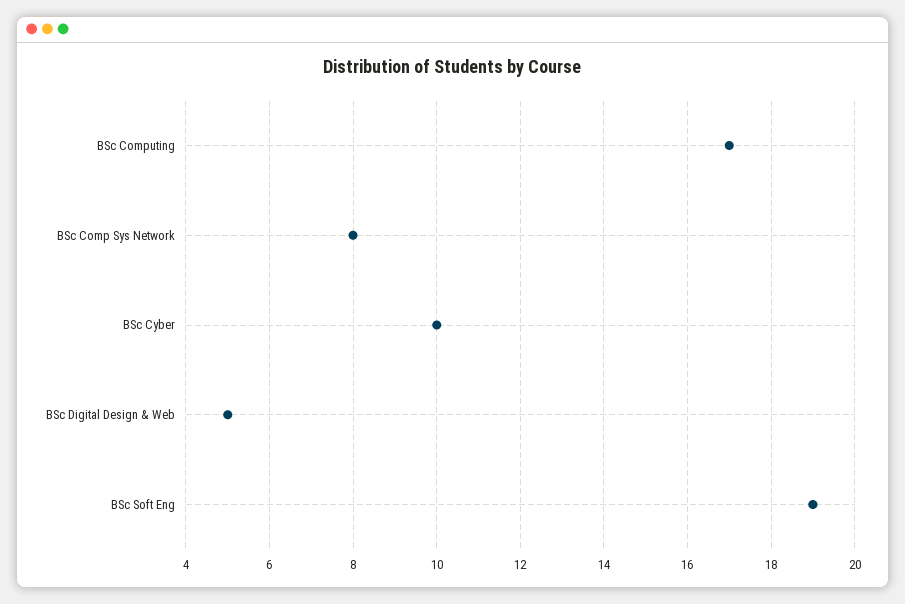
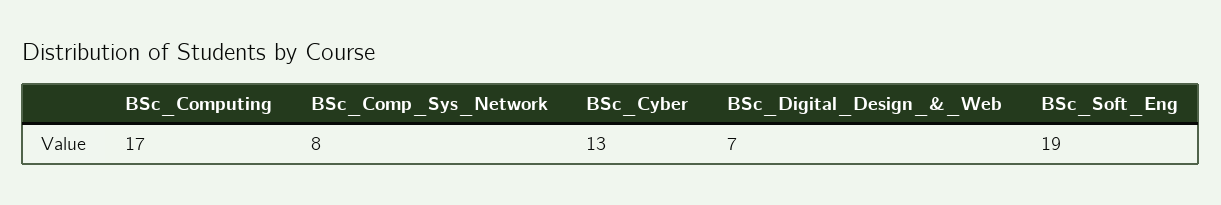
BSc Cyber: 10 -> 13
BSc Digital Design & Web: 5 -> 7

